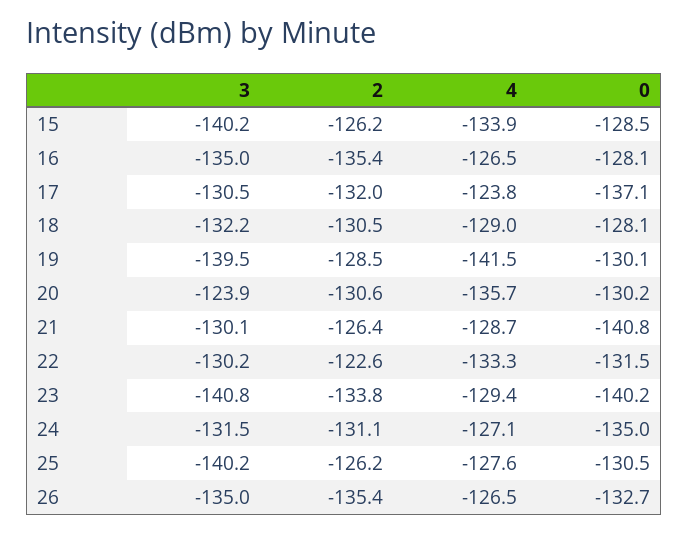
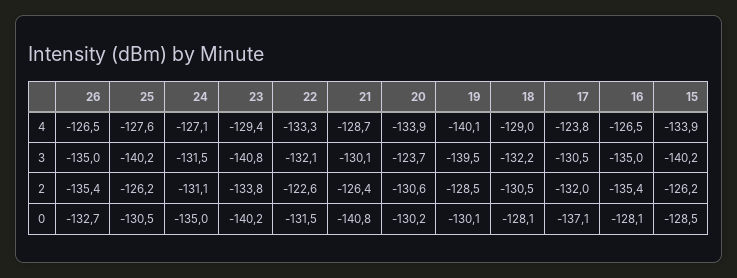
4, 19: -141.5 -> -140.1
3, 20: -123.9 -> -123.7
4, 20: -135.7 -> -133.9
3, 22: -130.2 -> -132.1

